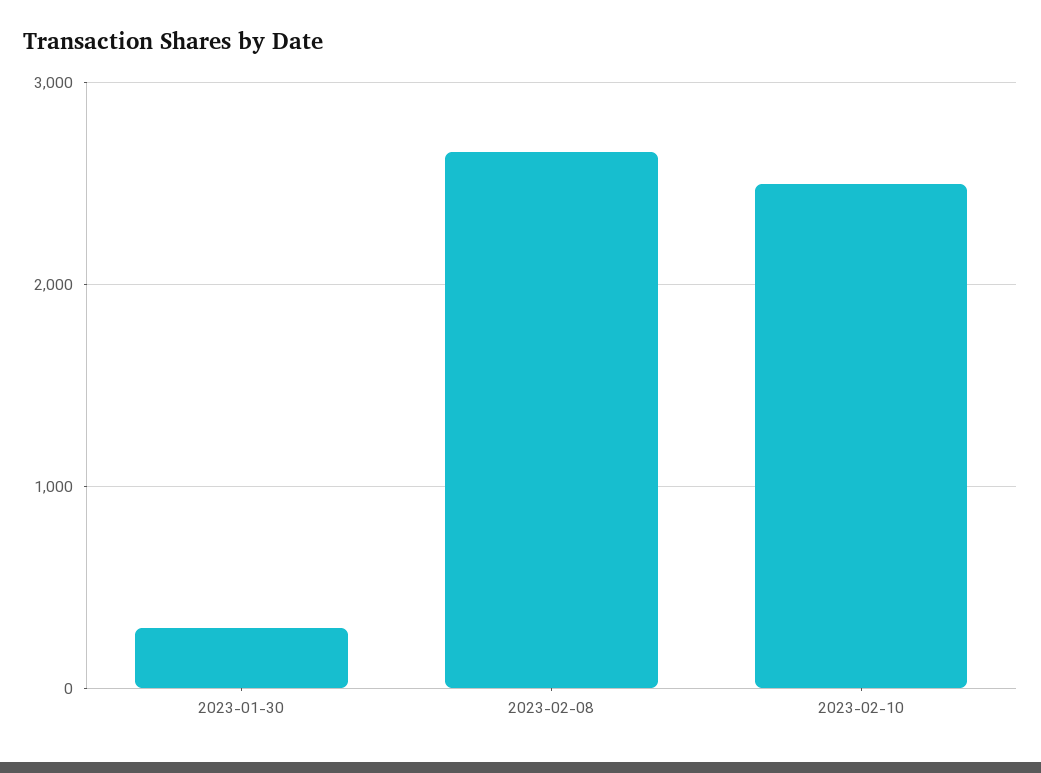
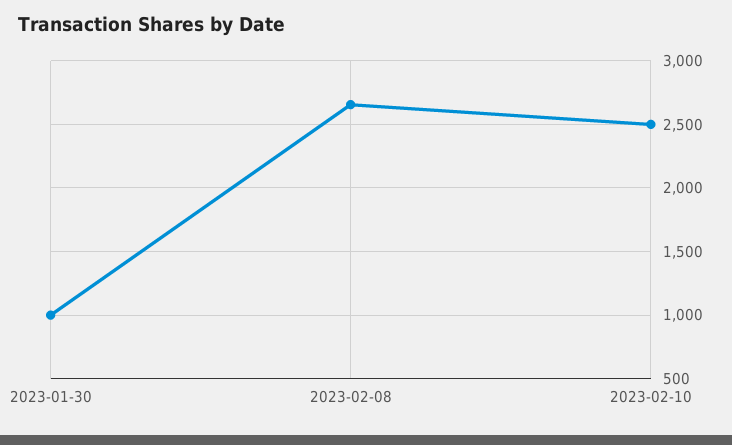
2023-01-30: 300 -> 1000

